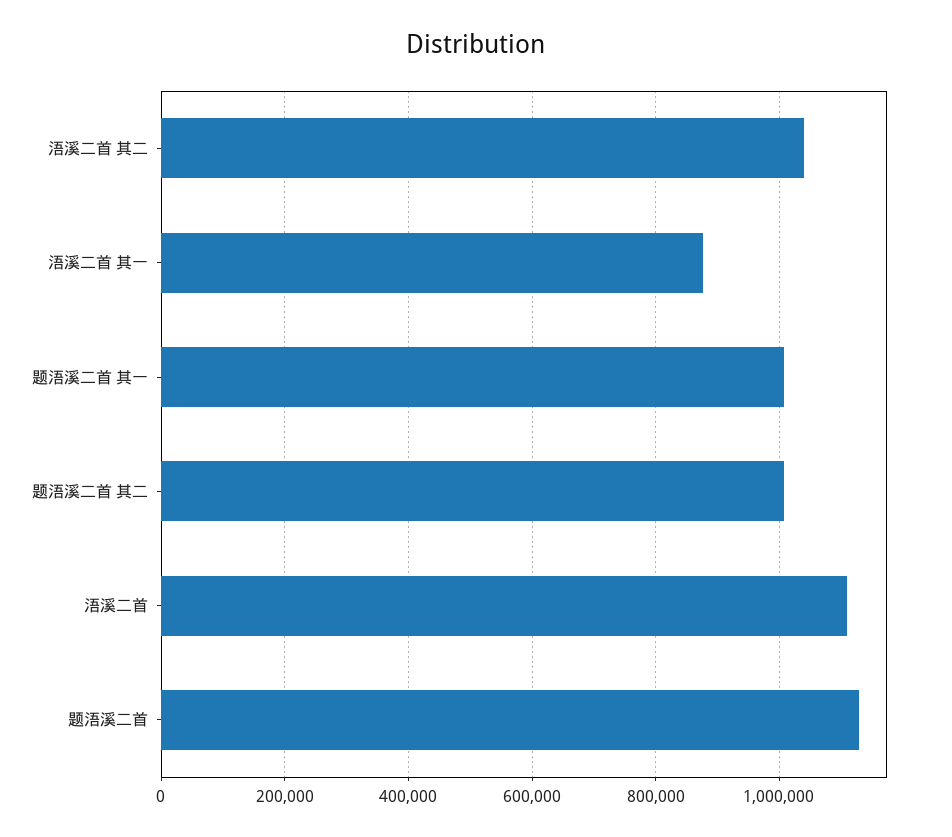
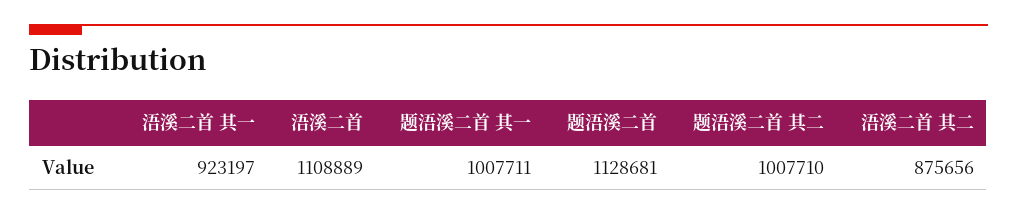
浯溪二首 其二: 1040000 -> 875656
浯溪二首 其一: 880000 -> 923197

